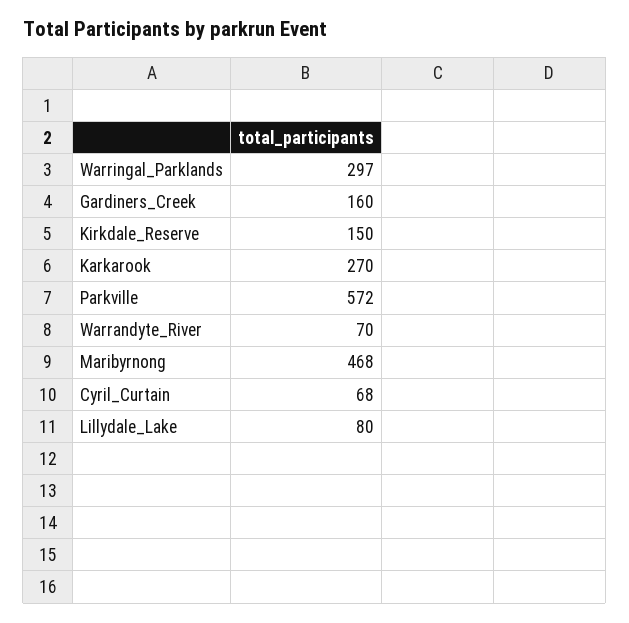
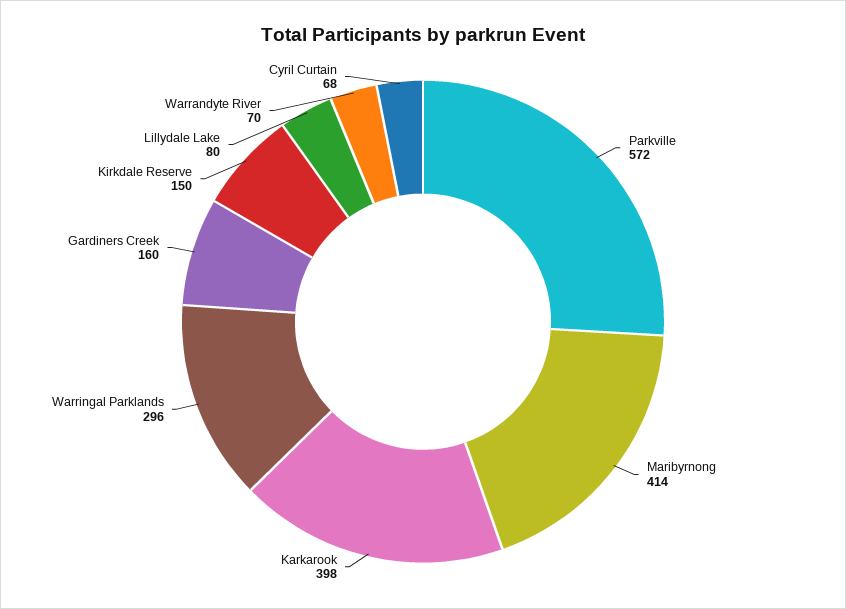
Warringal_Parklands: 297 -> 296
Karkarook: 270 -> 398
Maribyrnong: 468 -> 414

